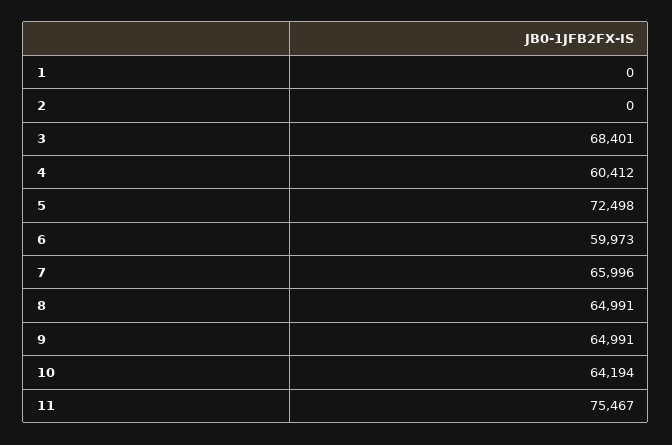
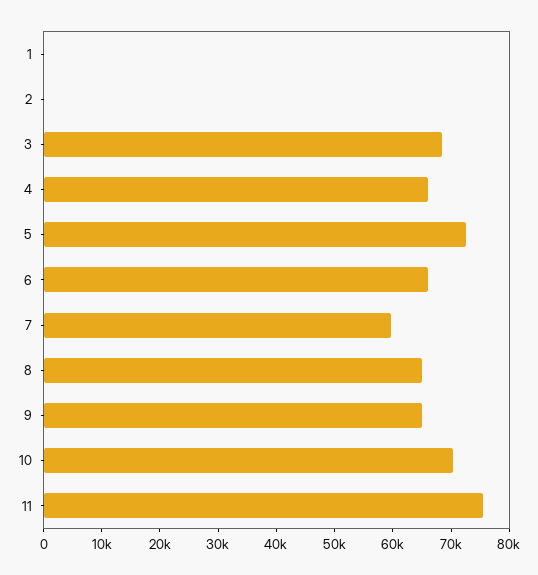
4: 60412 -> 66000
6: 59973 -> 66000
7: 65996 -> 60000
10: 64194 -> 70000

